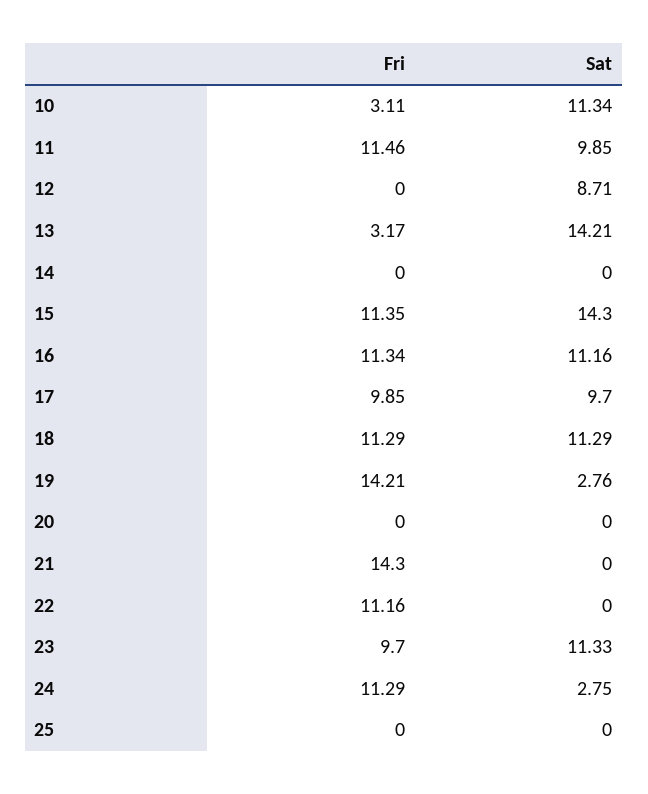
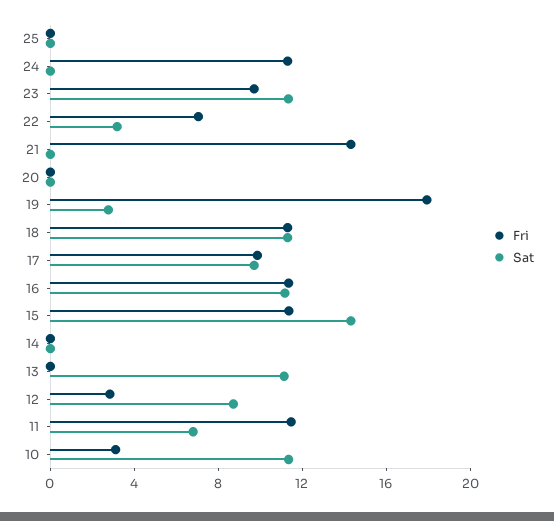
Sat, 11: 9.85 -> 7
Fri, 12: 0 -> 3
Fri, 13: 3.17 -> 0
Sat, 13: 14.21 -> 11
Fri, 19: 14.21 -> 18
Fri, 22: 11.16 -> 7
Sat, 22: 0 -> 3
Sat, 24: 2.75 -> 0

